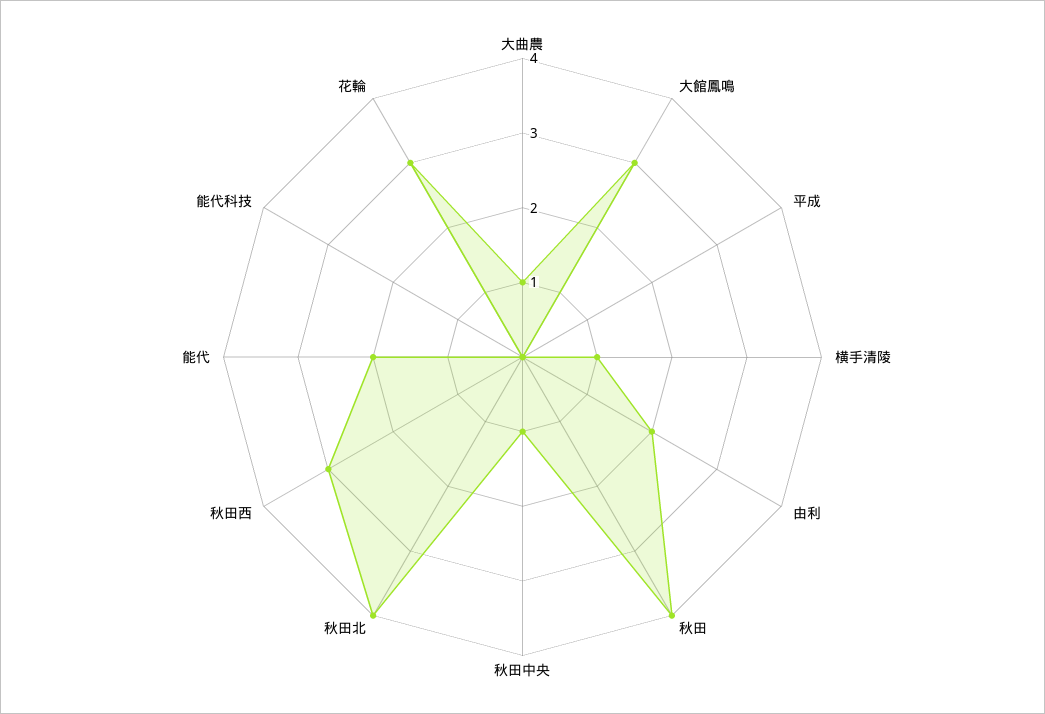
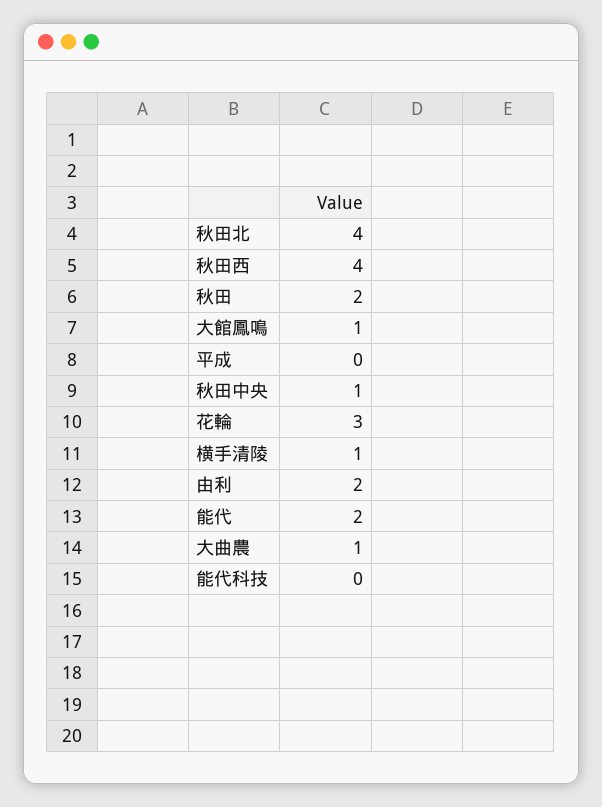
大館鳳鳴: 3 -> 1
秋田: 4 -> 2
秋田西: 3 -> 4

